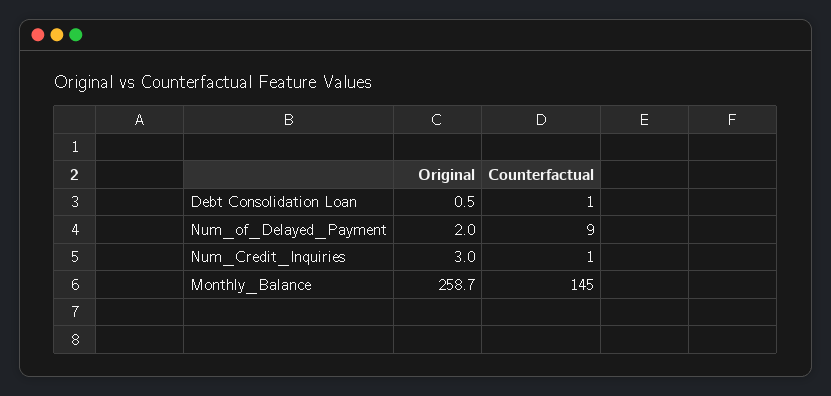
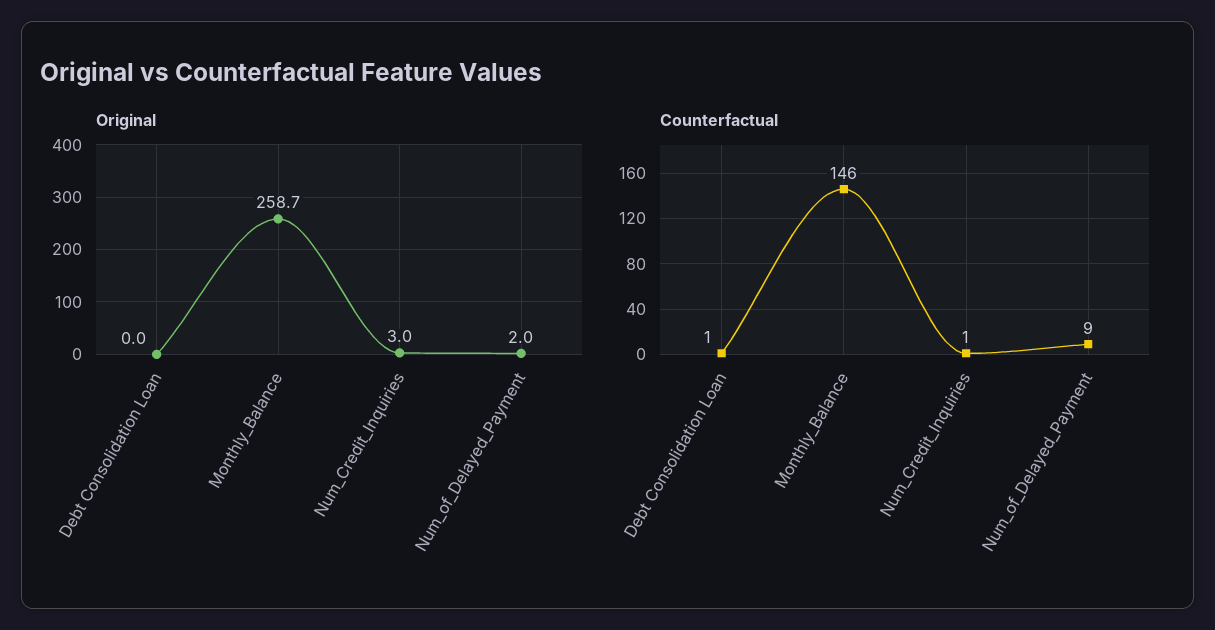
Original, Debt Consolidation Loan: 0.5 -> 0
Counterfactual, Monthly_Balance: 145 -> 146

